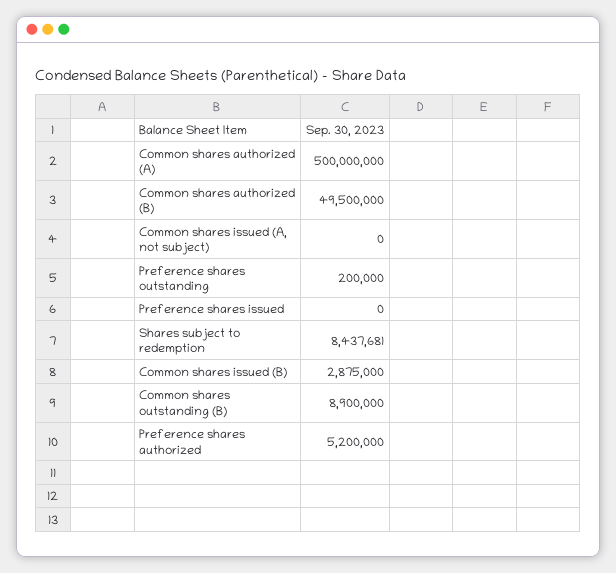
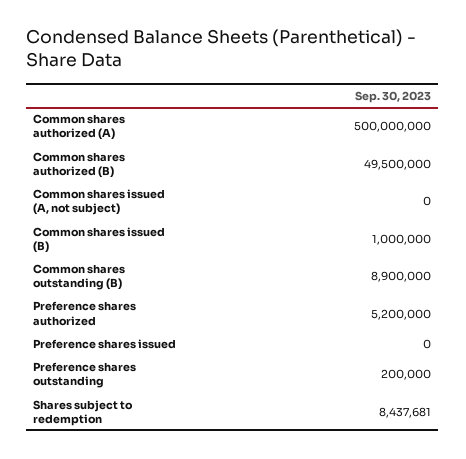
Common shares issued (B): 2875000 -> 1000000

